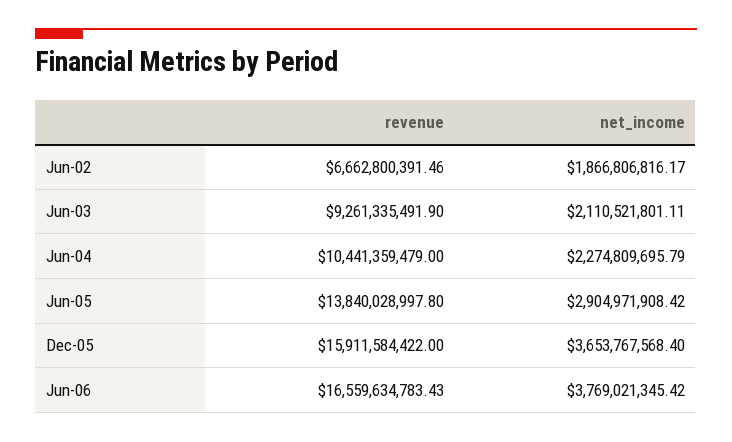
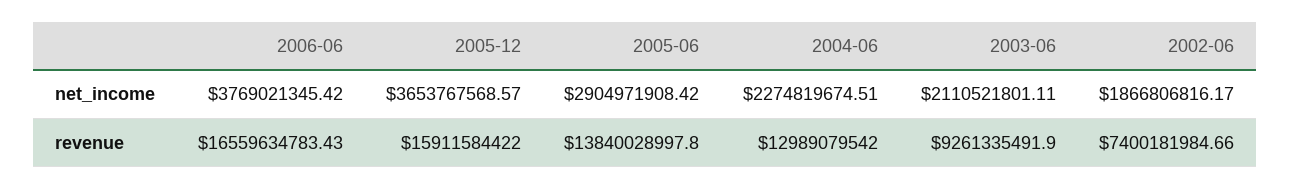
revenue, Jun-02: 6662800391.46 -> 7400181984.66
revenue, Jun-04: 10441359479 -> 12989079542
net_income, Jun-04: 2274809695.79 -> 2274819674.51
net_income, Dec-05: 3653767568.4 -> 3653767568.57

